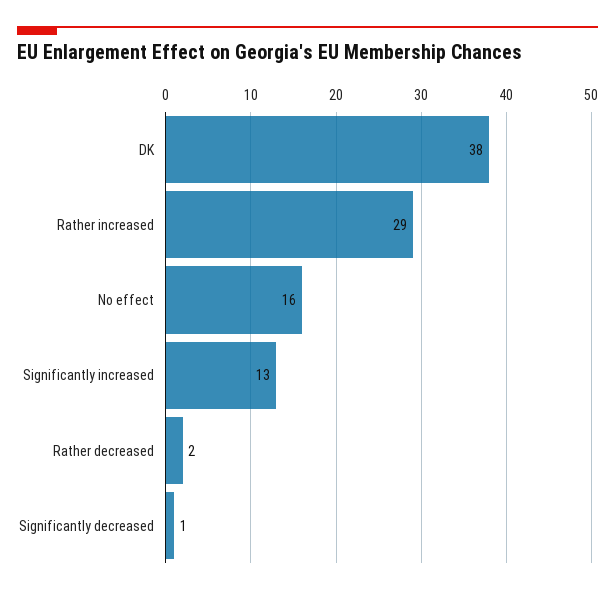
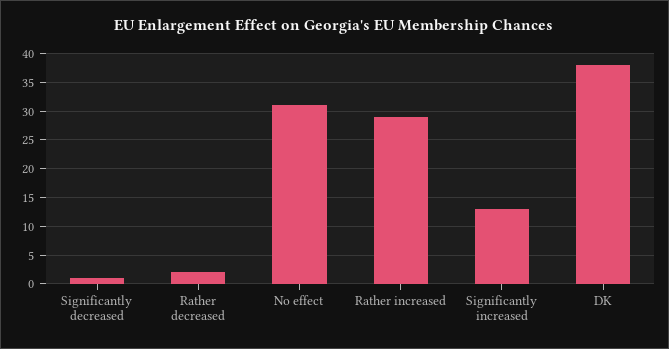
No effect: 16 -> 30

